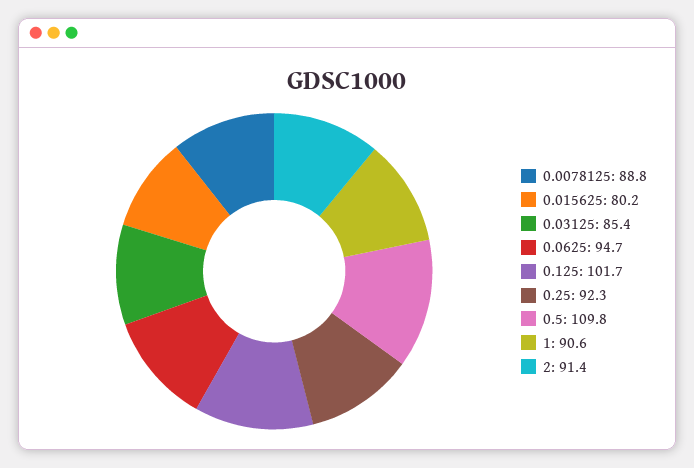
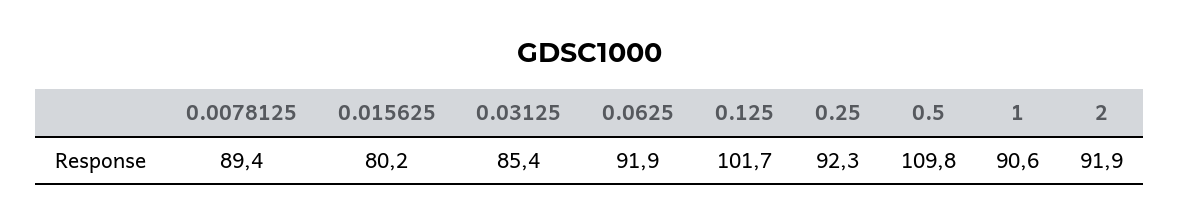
0.0078125: 88.8 -> 89.4
0.0625: 94.7 -> 91.9
2: 91.4 -> 91.9

